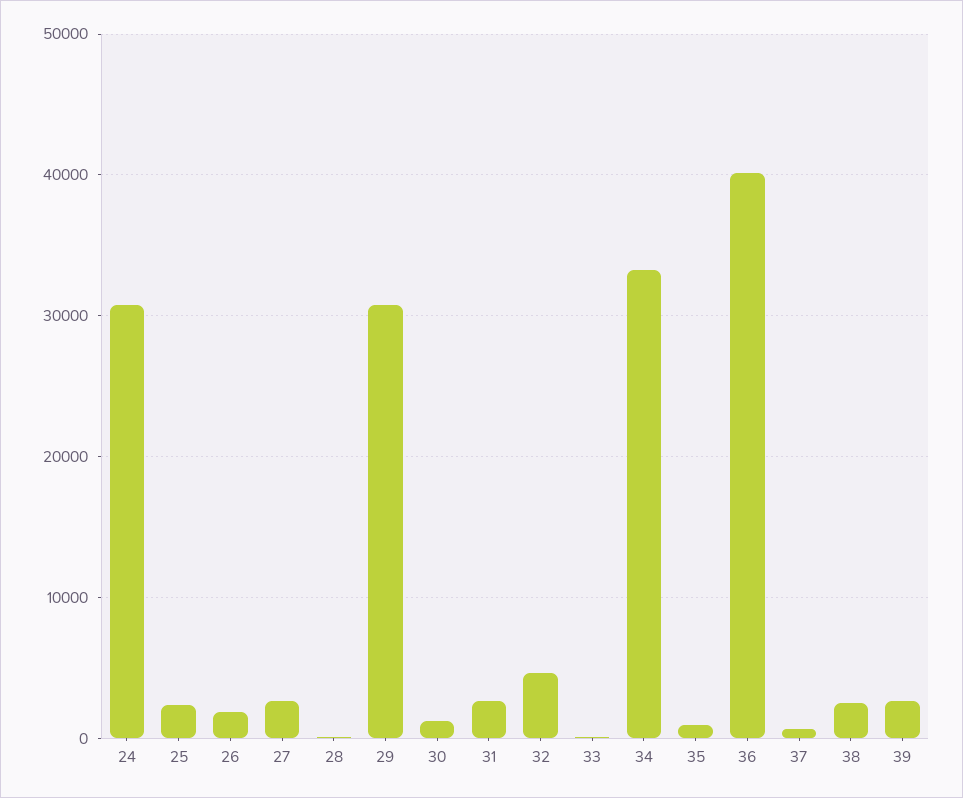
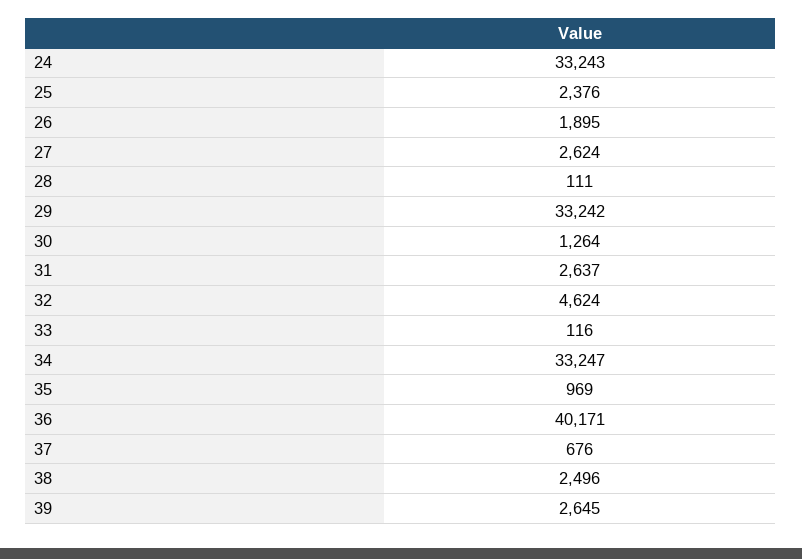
24: 31000 -> 33243
29: 31000 -> 33242

